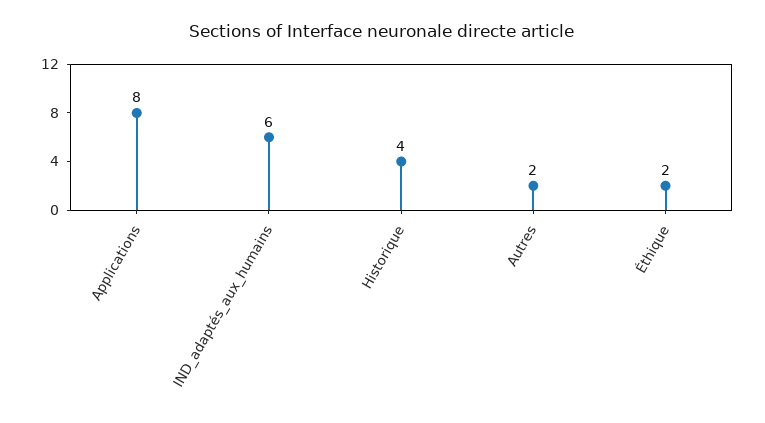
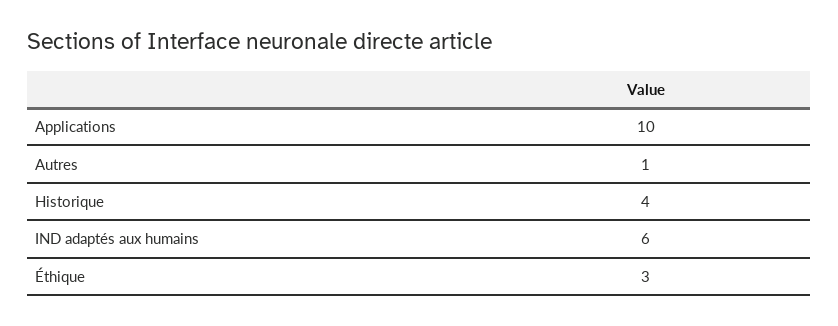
Applications: 8 -> 10
Autres: 2 -> 1
Éthique: 2 -> 3

